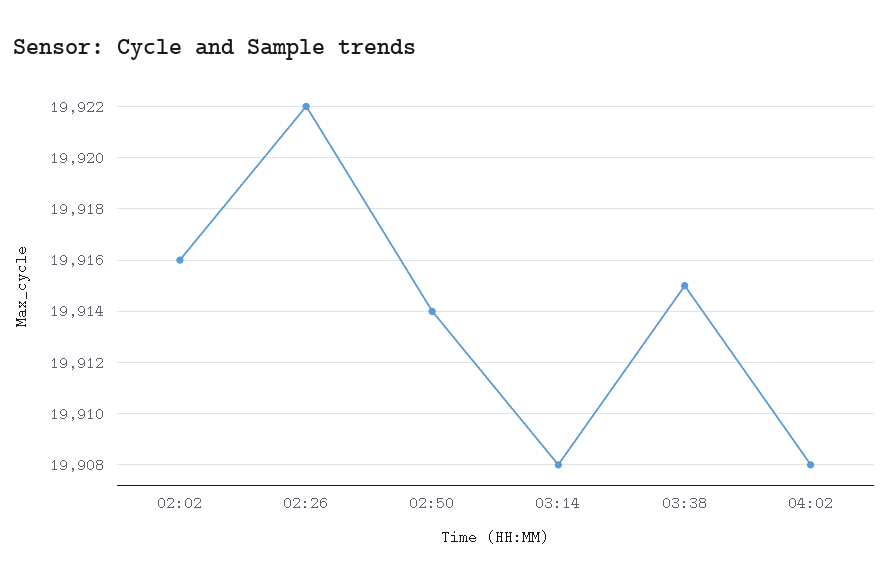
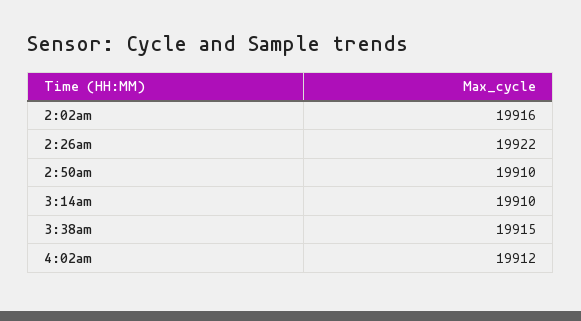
02:50: 19914 -> 19910
03:14: 19908 -> 19910
04:02: 19908 -> 19912

